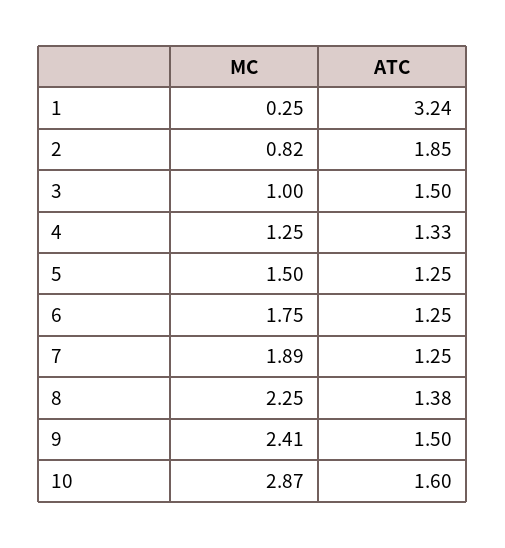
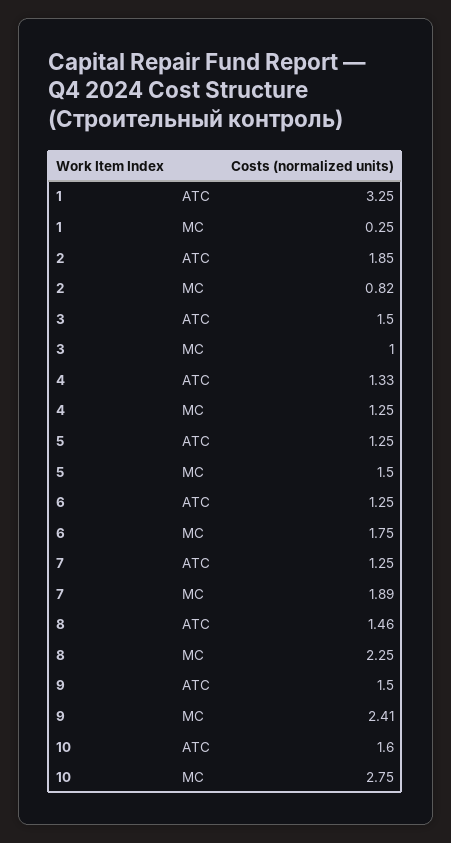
ATC, 1: 3.24 -> 3.25
ATC, 8: 1.38 -> 1.46
MC, 10: 2.87 -> 2.75

